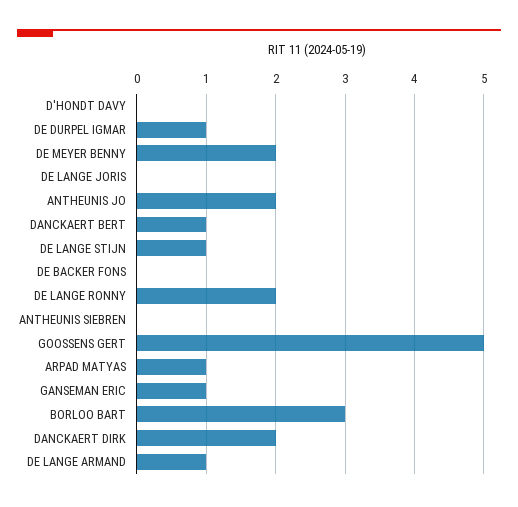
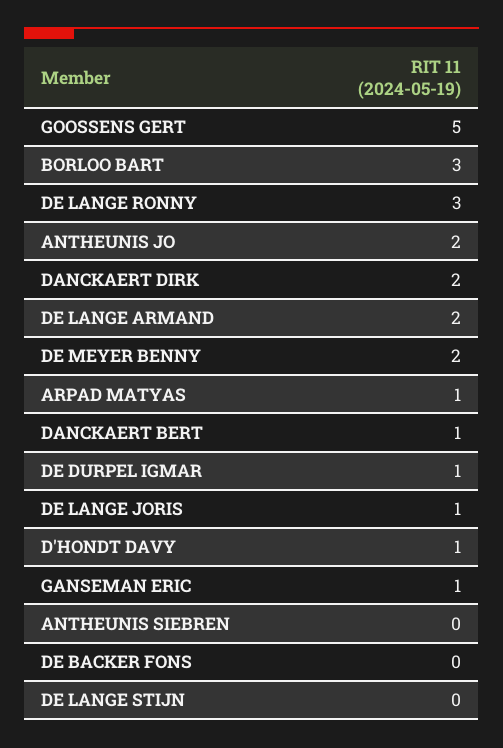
D'HONDT DAVY: 0 -> 1
DE LANGE JORIS: 0 -> 1
DE LANGE STIJN: 1 -> 0
DE LANGE RONNY: 2 -> 3
DE LANGE ARMAND: 1 -> 2

